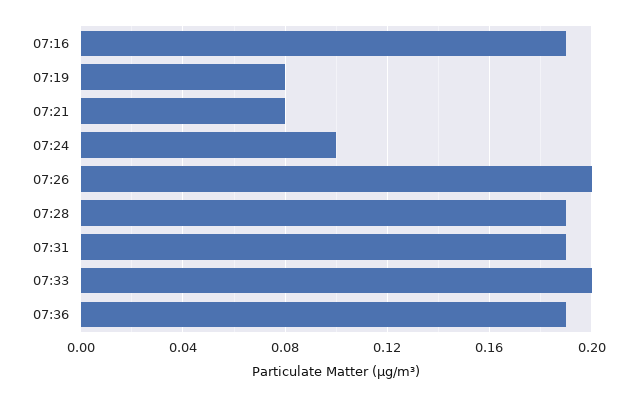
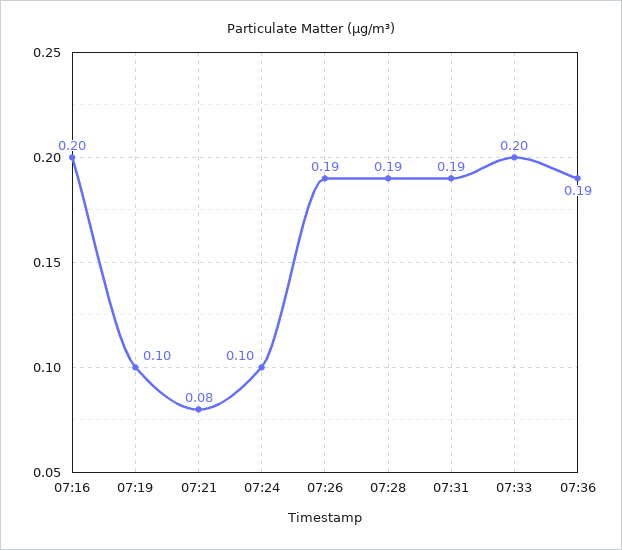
07:16: 0.19 -> 0.2
07:19: 0.08 -> 0.1
07:26: 0.2 -> 0.19

